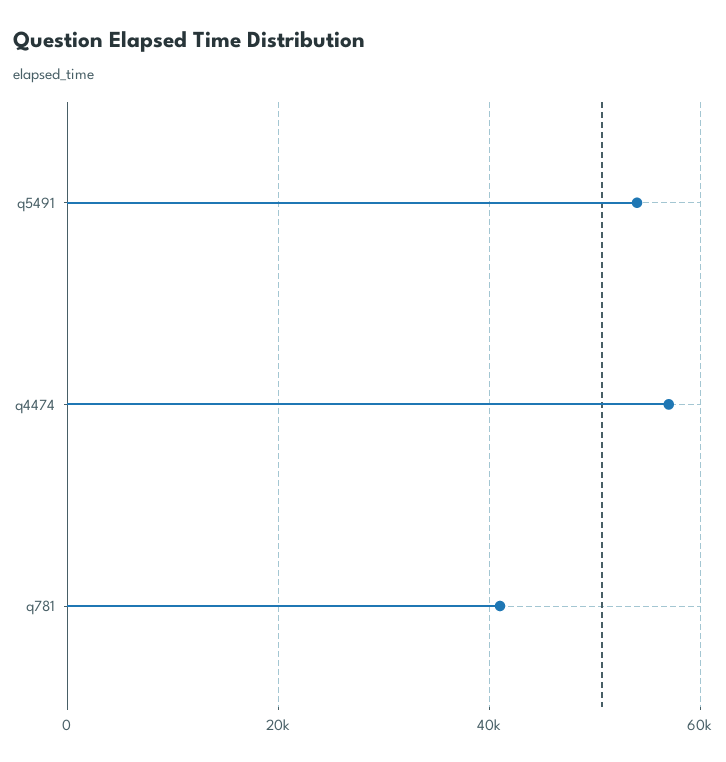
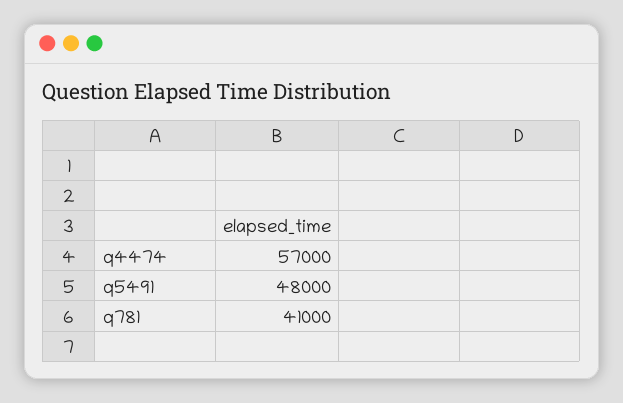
q5491: 54000 -> 48000

